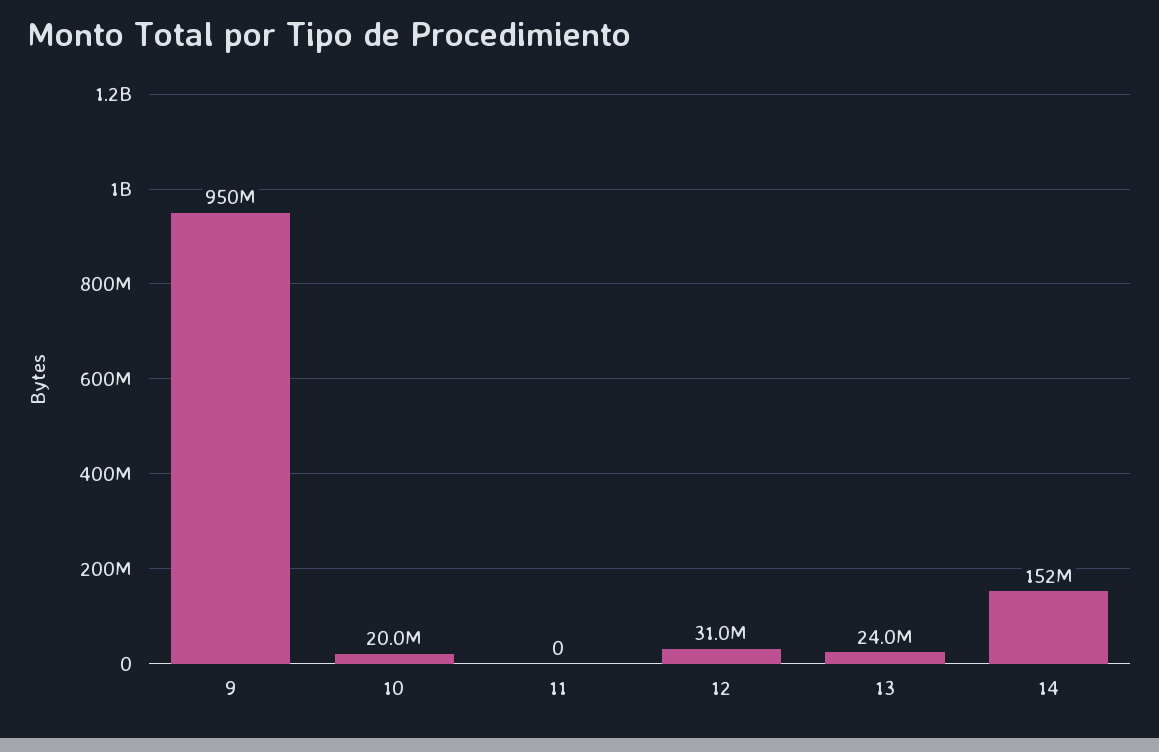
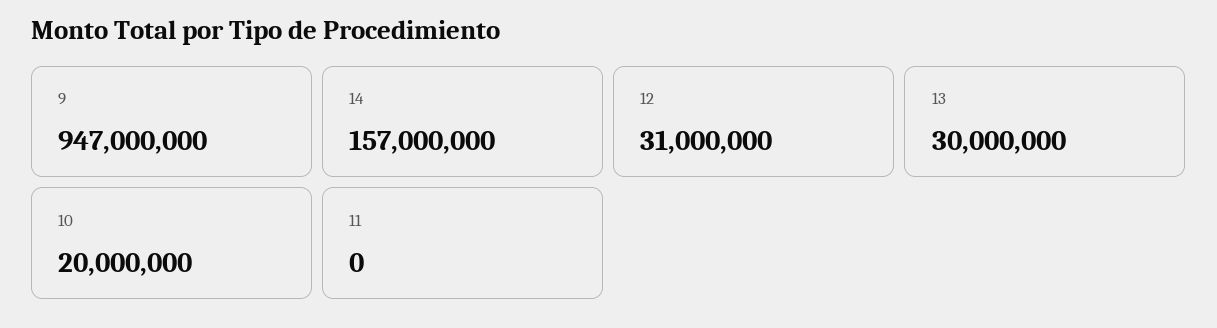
9: 950000000 -> 947000000
13: 24000000 -> 30000000
14: 152000000 -> 157000000

